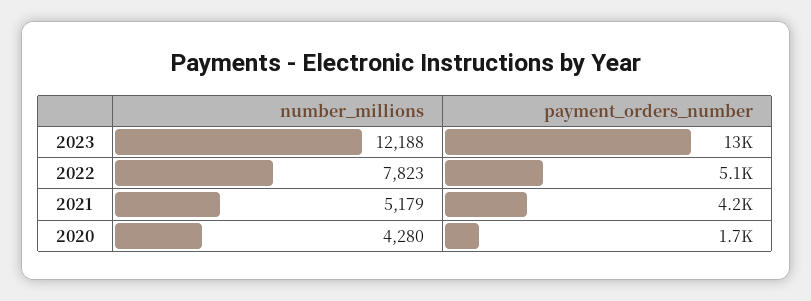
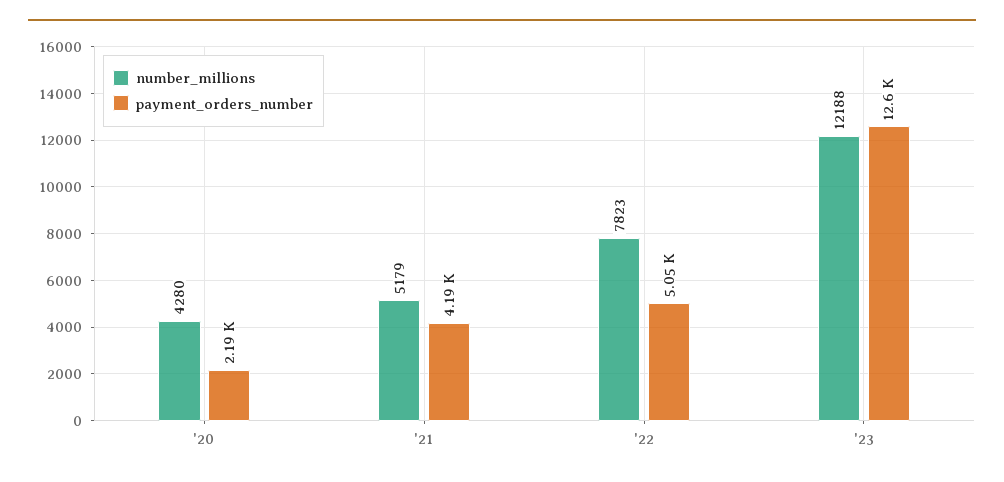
payment_orders_number, 2020: 1700 -> 2190

